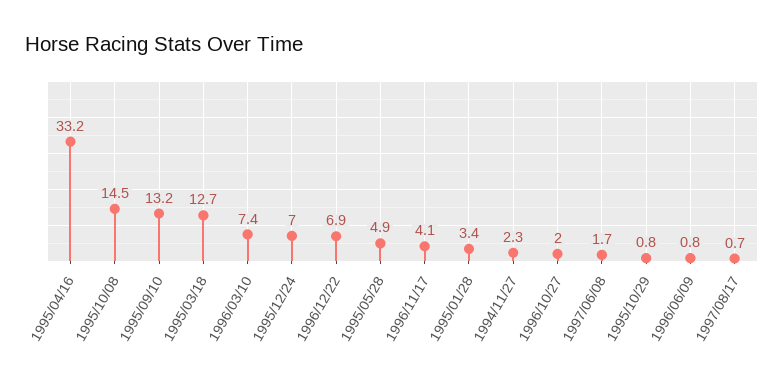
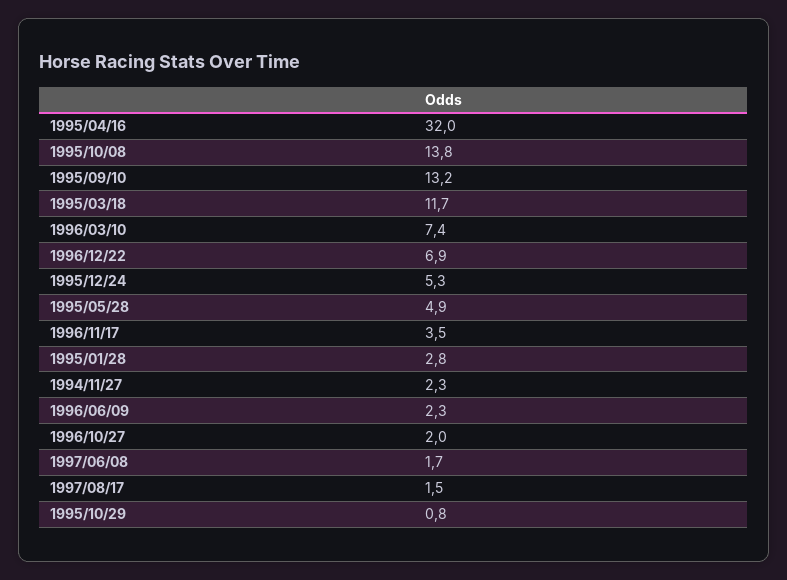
1995/04/16: 33.2 -> 32
1995/10/08: 14.5 -> 13.8
1995/03/18: 12.7 -> 11.7
1995/12/24: 7 -> 5.3
1996/11/17: 4.1 -> 3.5
1995/01/28: 3.4 -> 2.8
1996/06/09: 0.8 -> 2.3
1997/08/17: 0.7 -> 1.5

